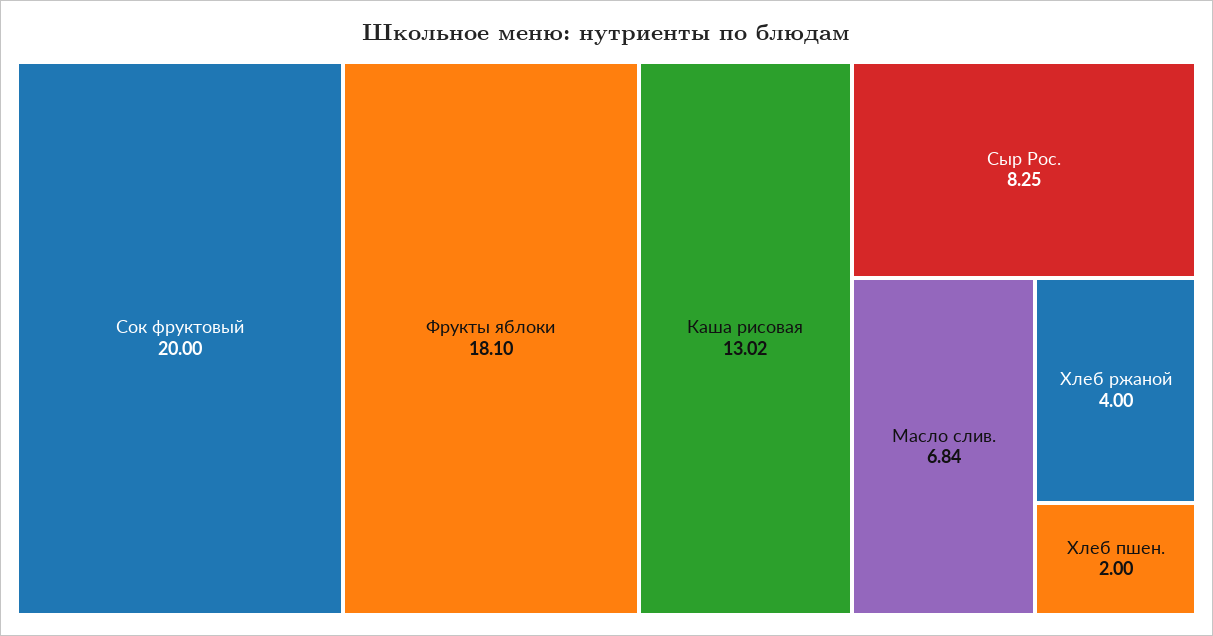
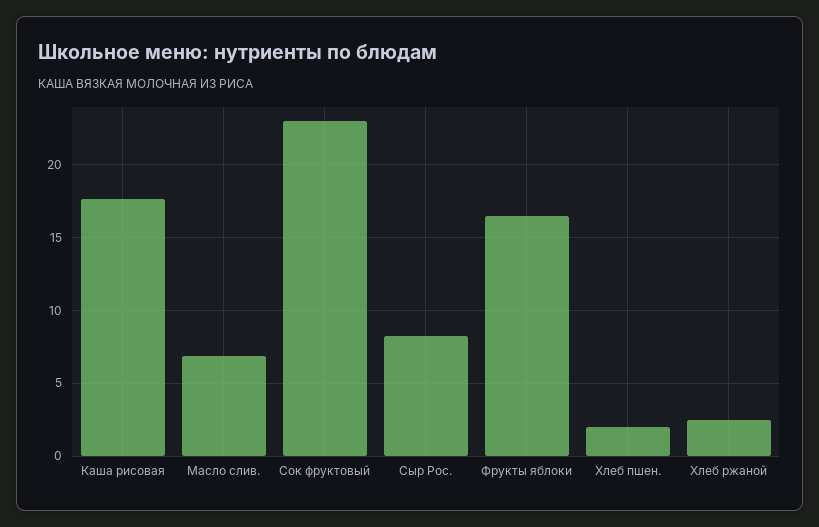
Сок фруктовый: 20 -> 23
Фрукты яблоки: 18.1 -> 16.5
Каша рисовая: 13.02 -> 17.5
Хлеб ржаной: 4 -> 2.5

